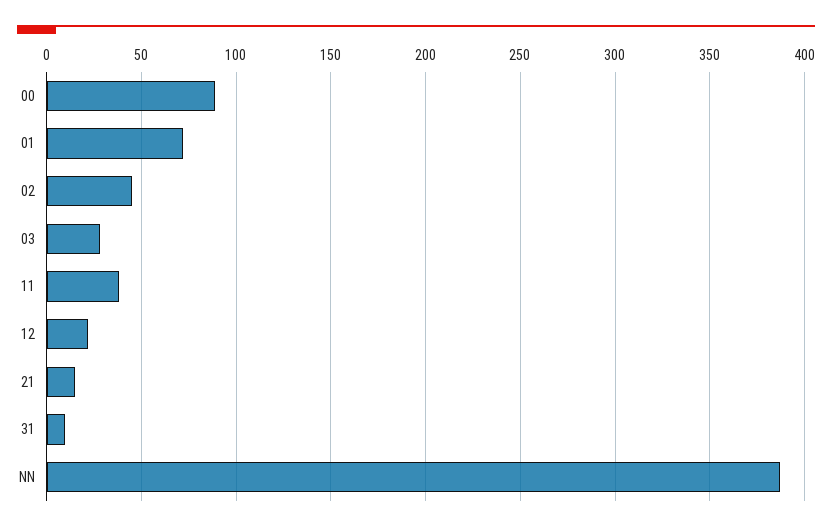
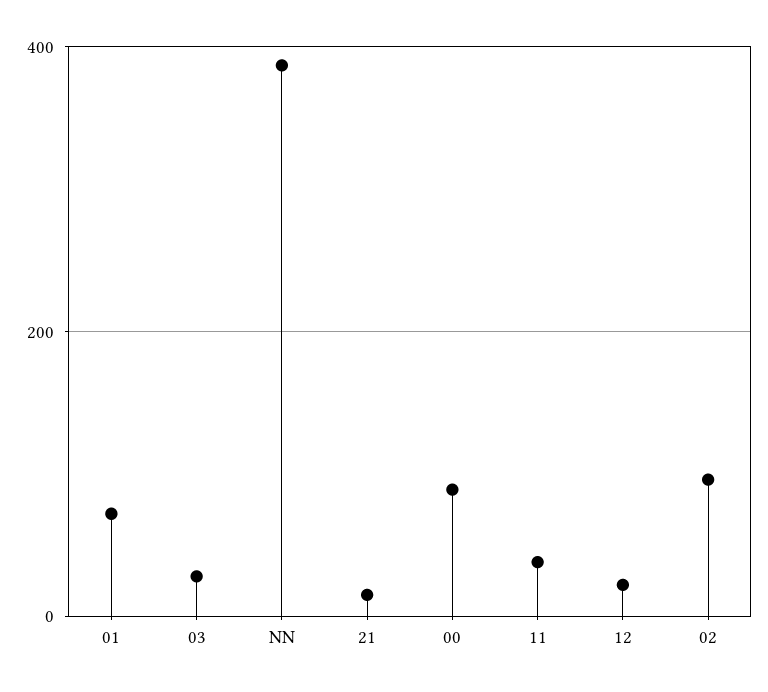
02: 45 -> 100
31: 10 -> none

